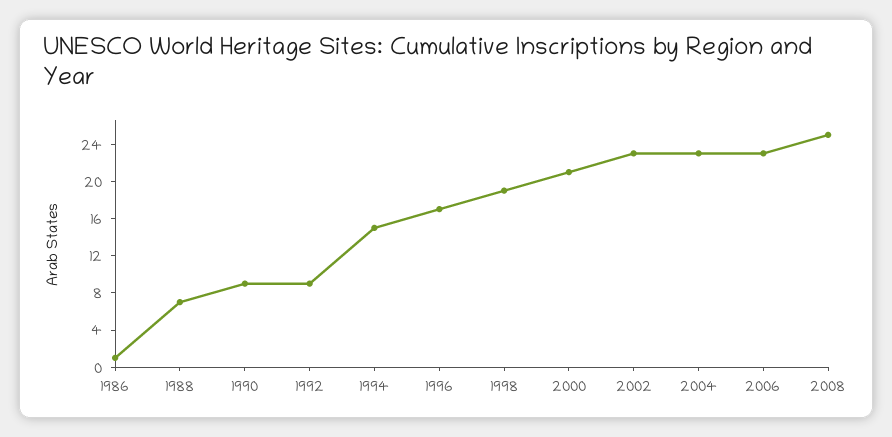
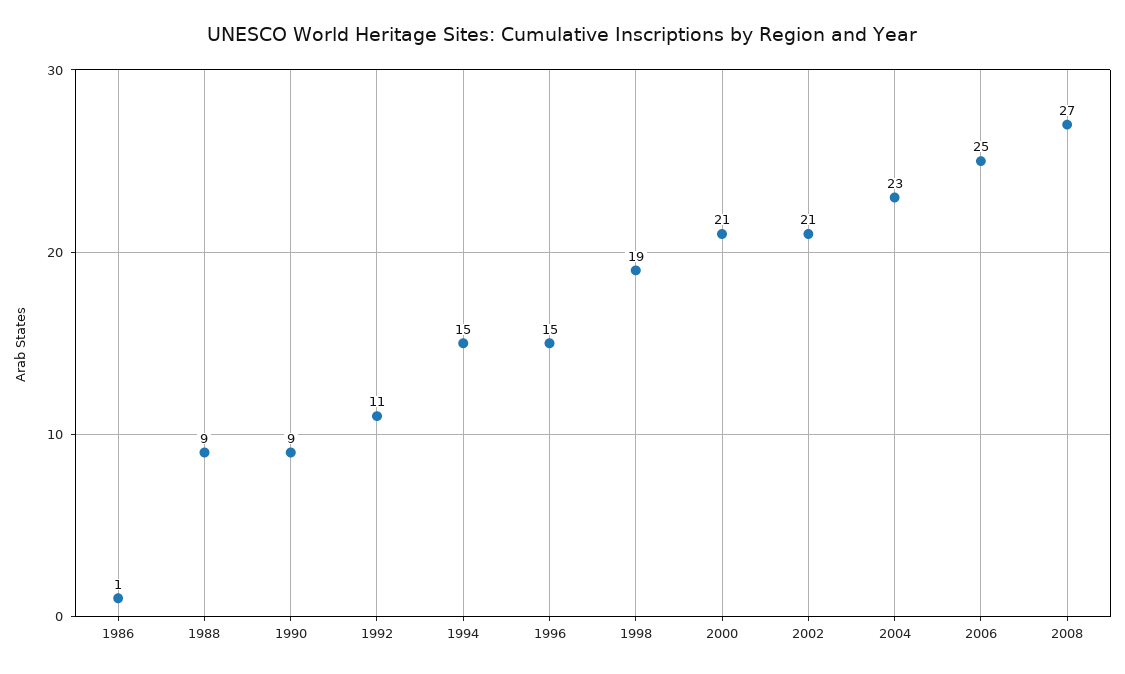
1988: 7 -> 9
1992: 9 -> 11
1996: 17 -> 15
2002: 23 -> 21
2006: 23 -> 25
2008: 25 -> 27

